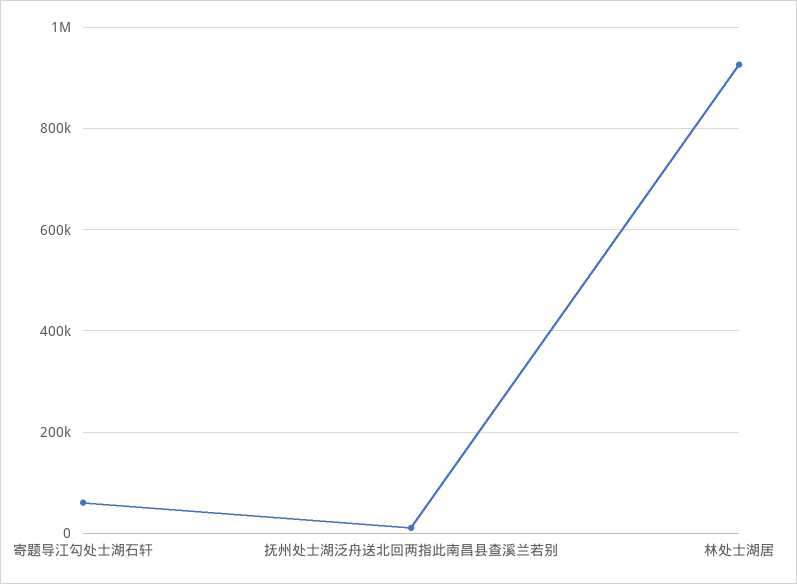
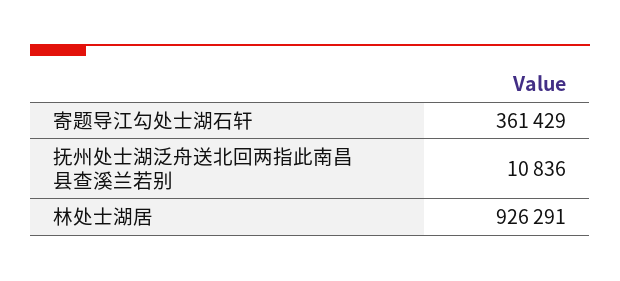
寄题导江勾处士湖石轩: 60000 -> 361429

